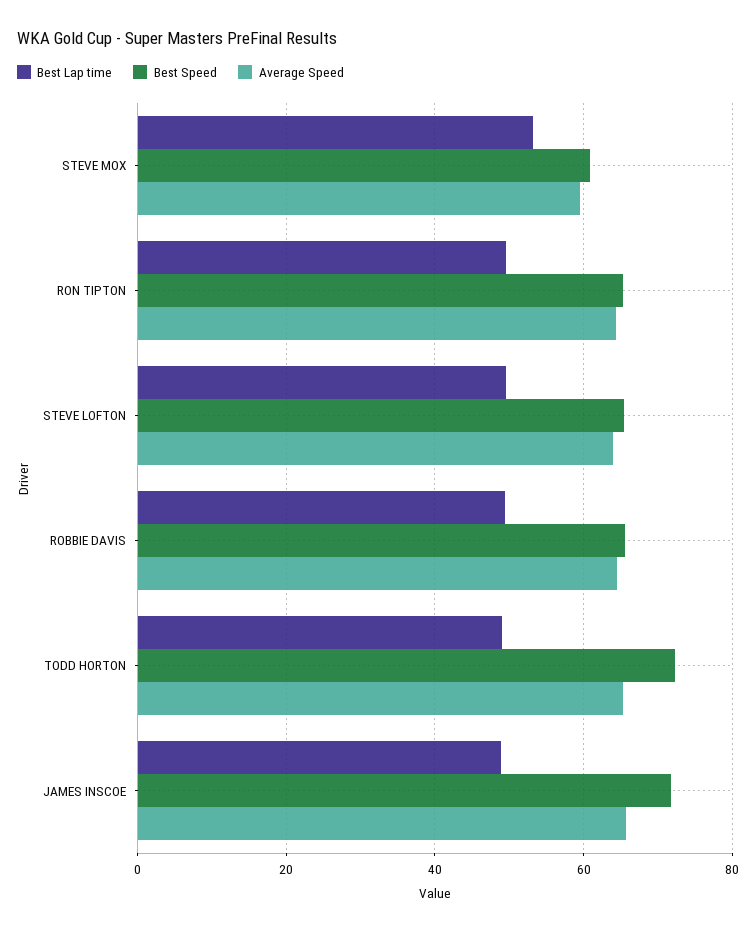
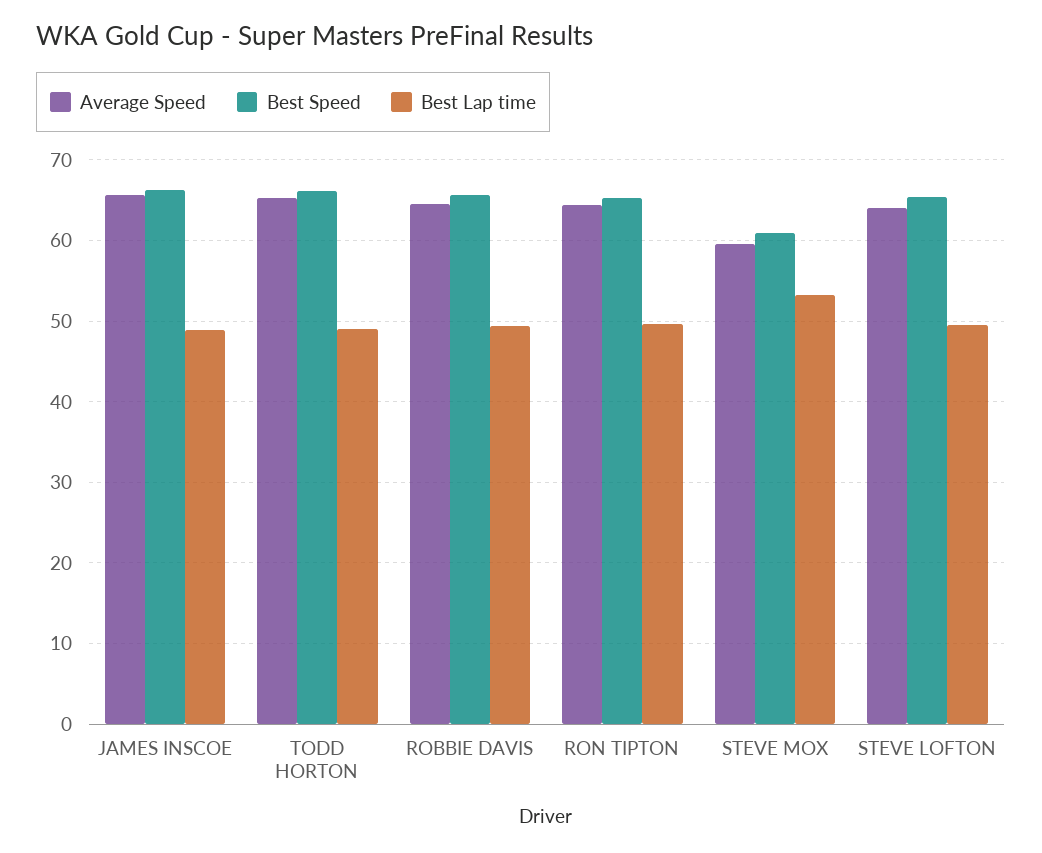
Best Speed, TODD HORTON: 72 -> 66
Best Speed, JAMES INSCOE: 72 -> 66

